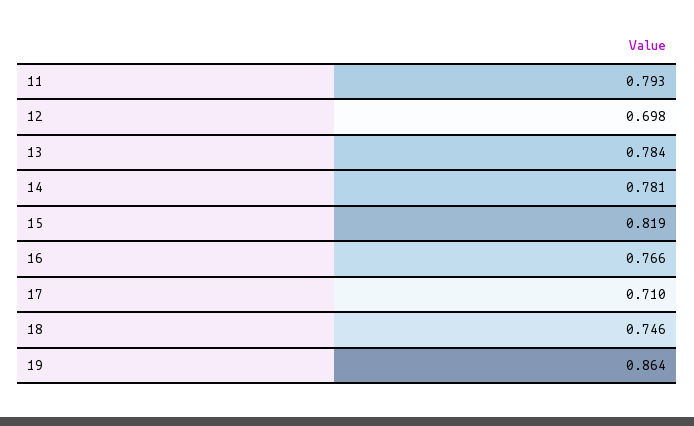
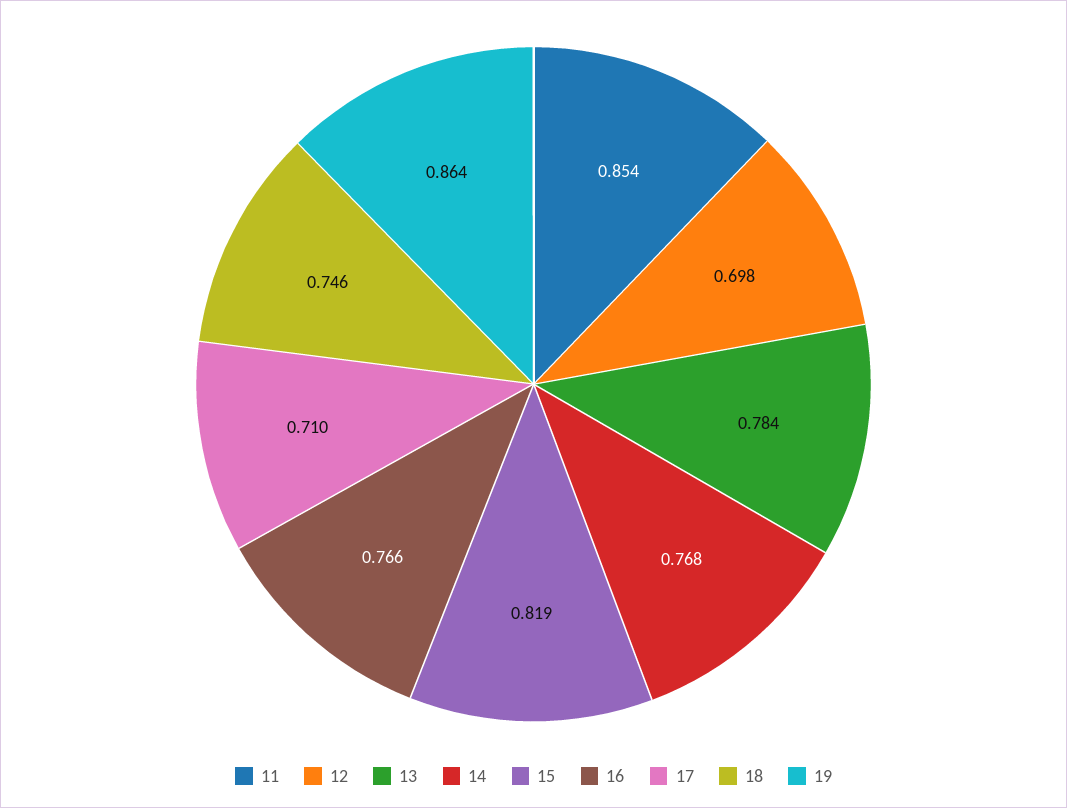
11: 0.793 -> 0.854
14: 0.781 -> 0.768

